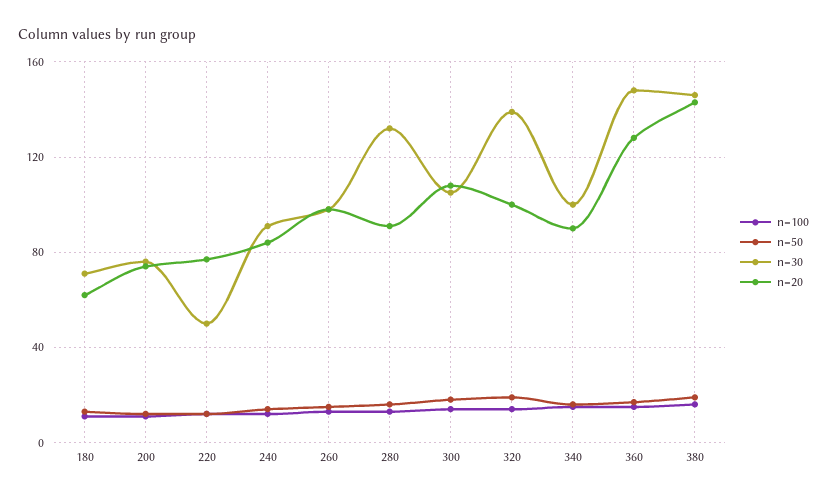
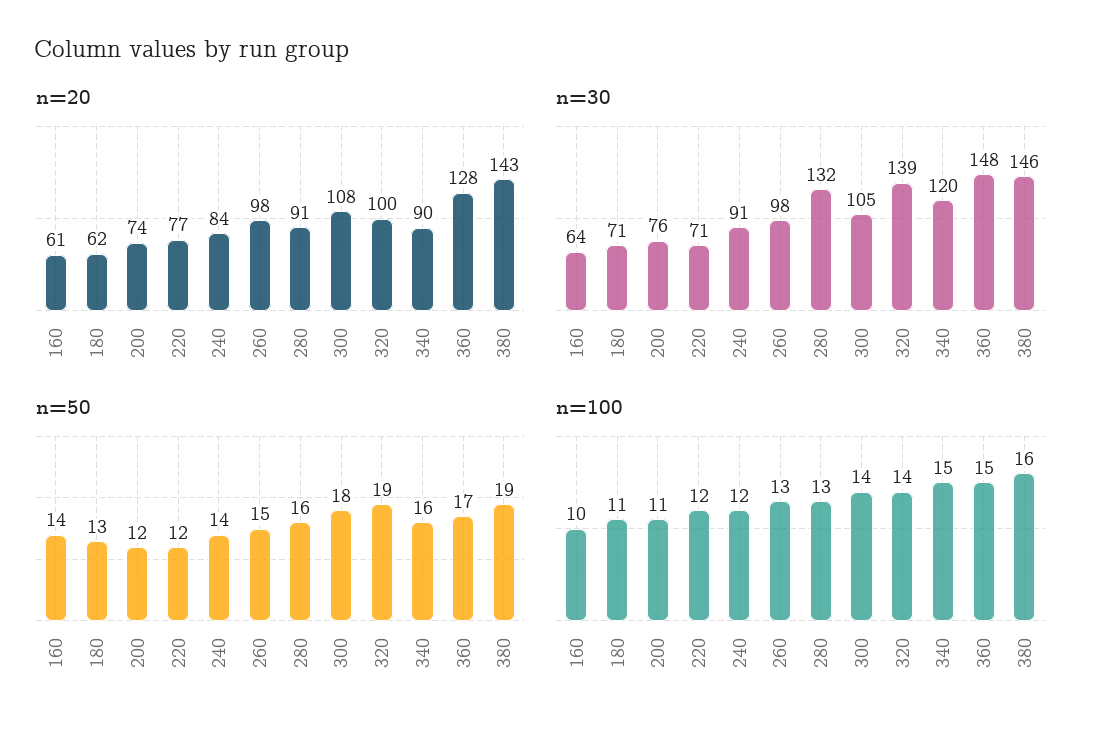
n=30, 220: 50 -> 71
n=30, 340: 100 -> 120
n=20, 160: none -> 61
n=30, 160: none -> 64
n=50, 160: none -> 14
n=100, 160: none -> 10

